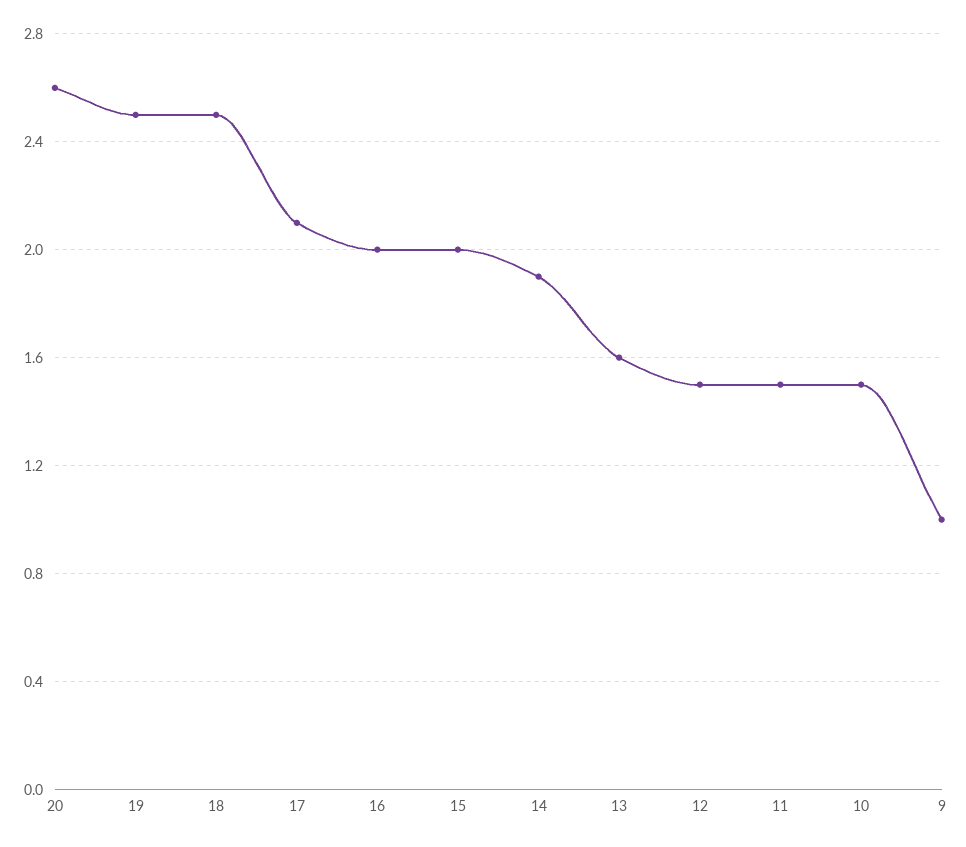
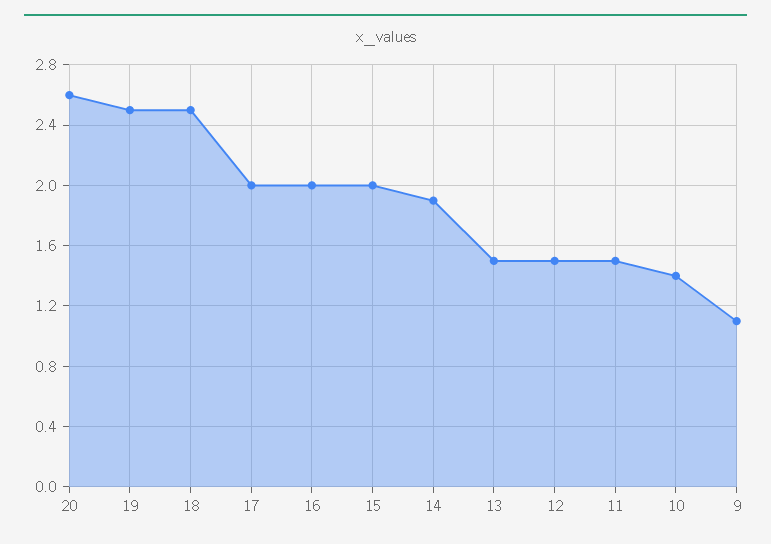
17: 2.1 -> 2
13: 1.6 -> 1.5
10: 1.5 -> 1.4
9: 1 -> 1.1

